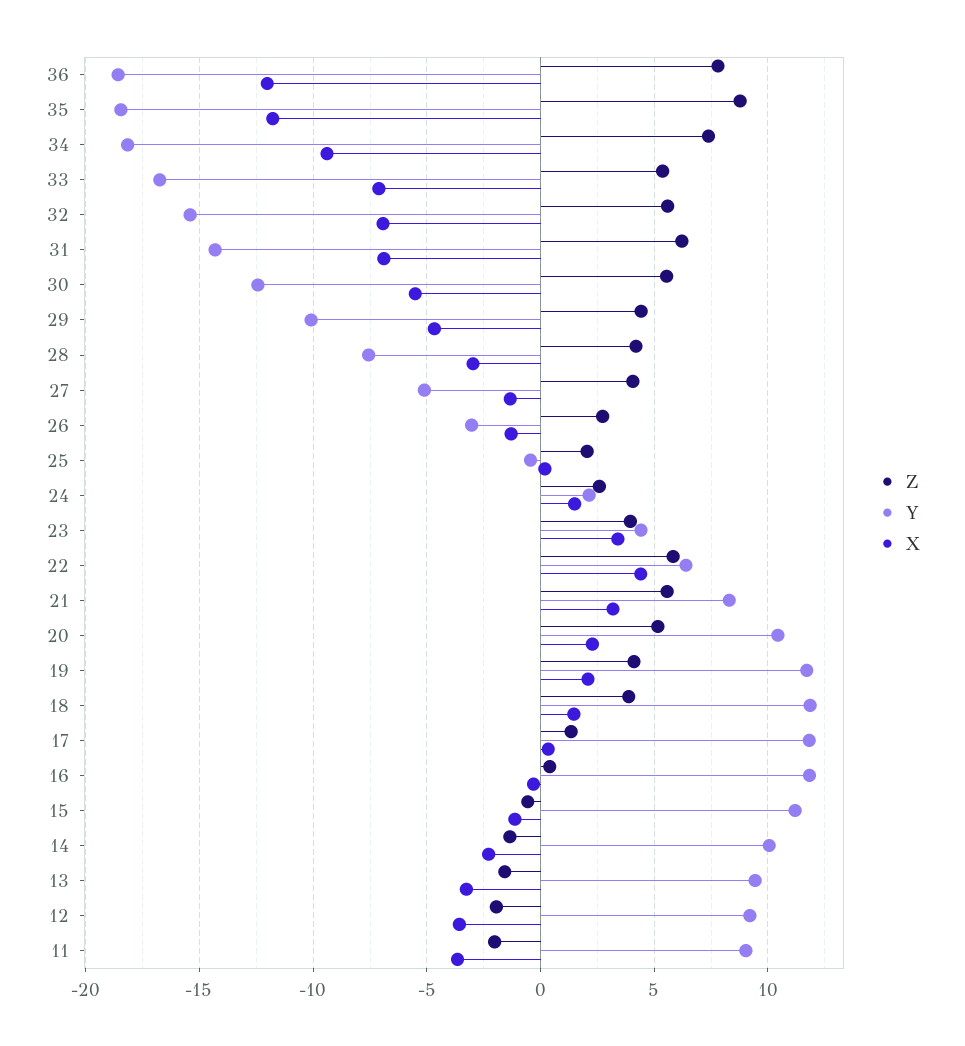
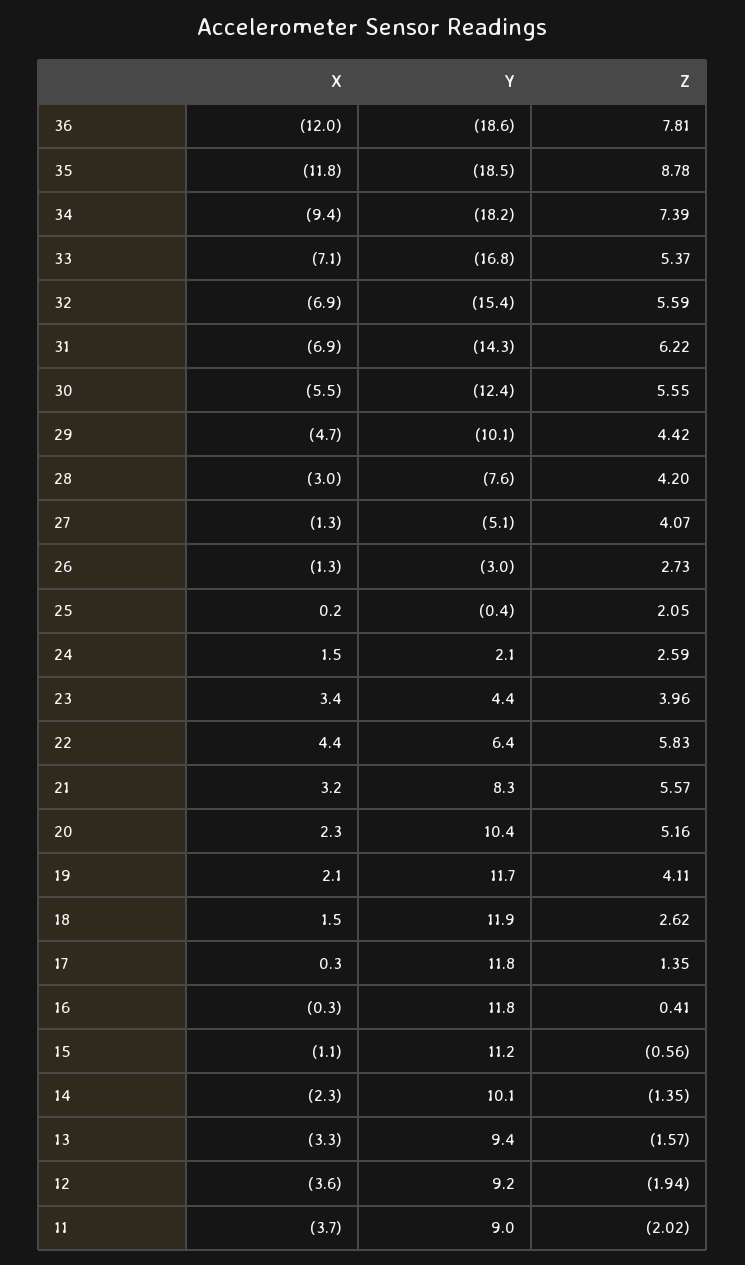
Z, 18: 4 -> 2.62

